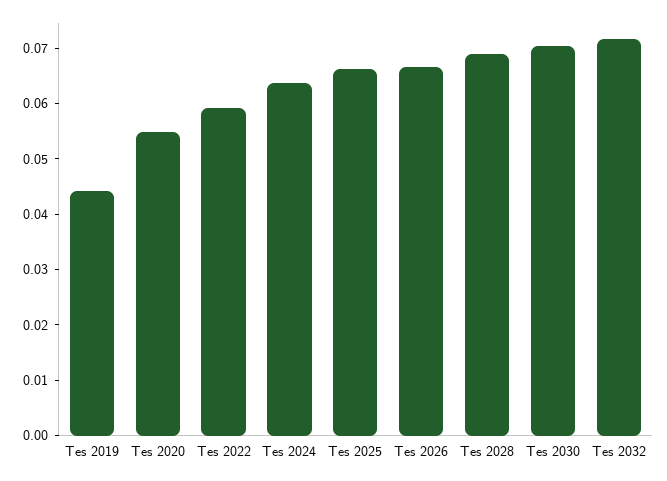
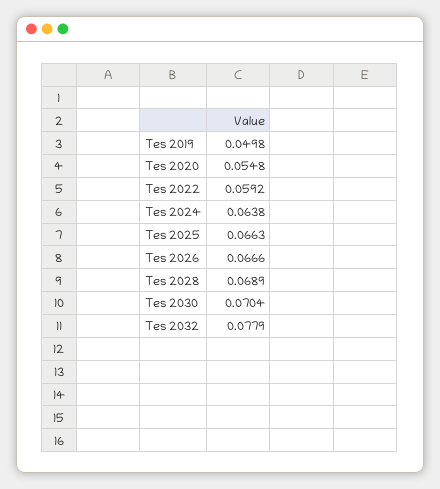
Tes 2019: 0.044 -> 0.0498
Tes 2032: 0.072 -> 0.0779

